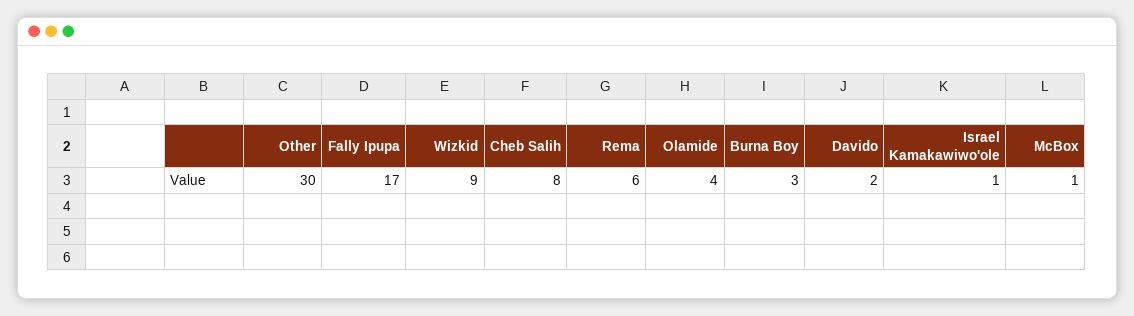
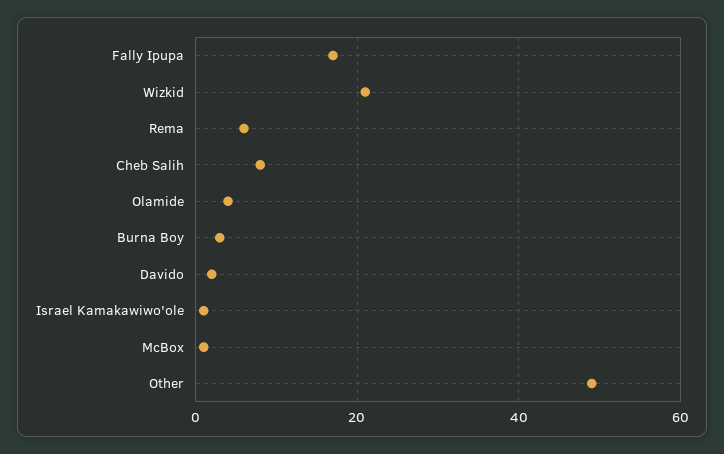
Other: 30 -> 50
Wizkid: 9 -> 20

